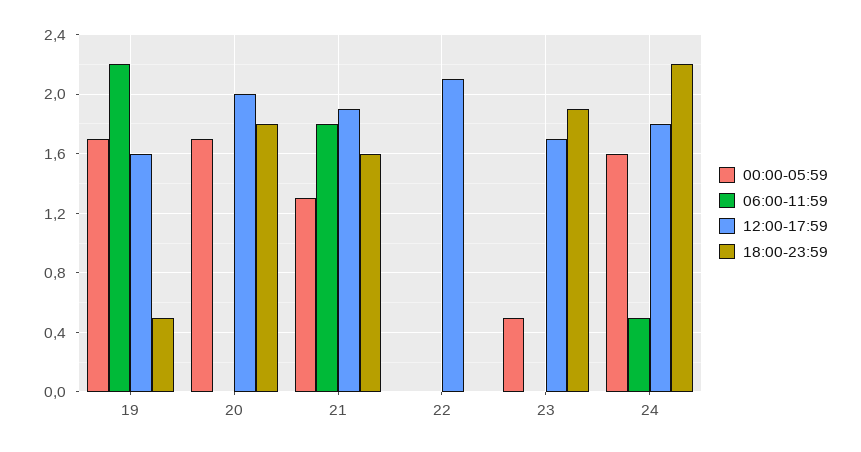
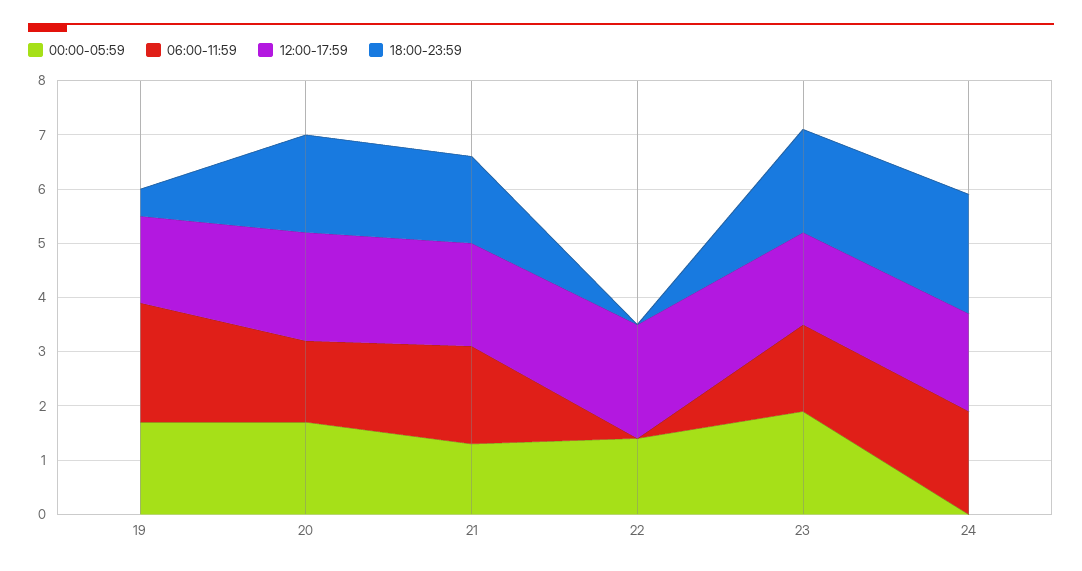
06:00-11:59, 20: 0 -> 1.5
00:00-05:59, 22: 0 -> 1.5
00:00-05:59, 23: 0.5 -> 2
06:00-11:59, 23: 0 -> 1.5
00:00-05:59, 24: 1.6 -> 0
06:00-11:59, 24: 0.5 -> 2

